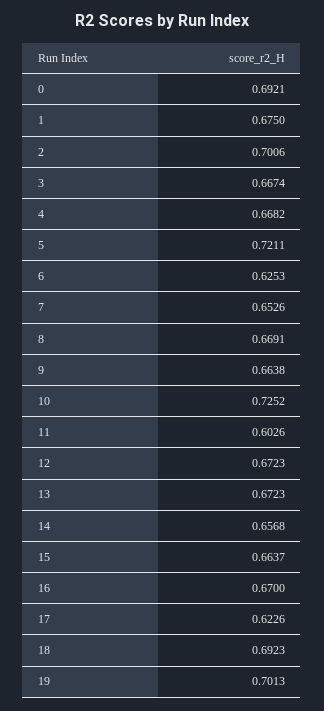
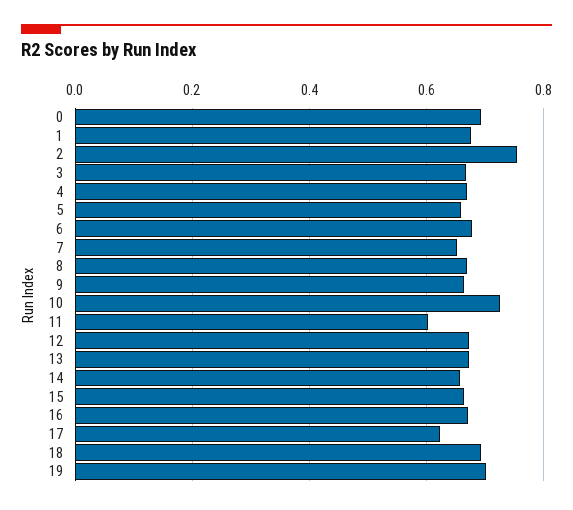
2: 0.7006 -> 0.76
5: 0.7211 -> 0.66
6: 0.6253 -> 0.68

